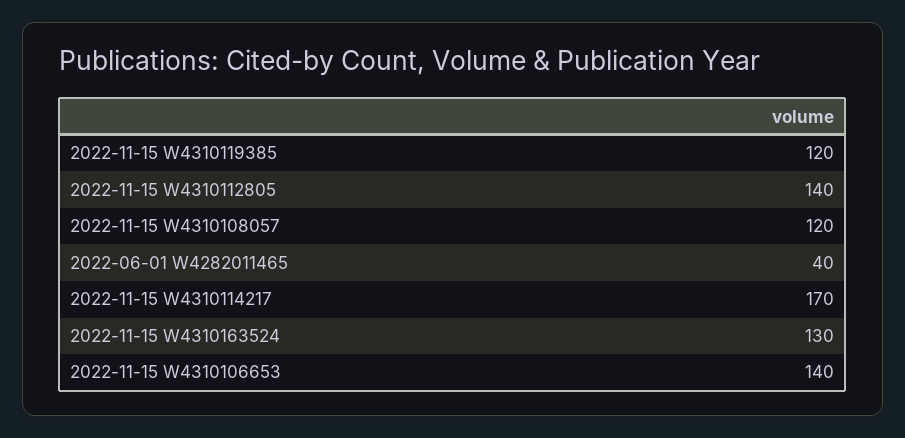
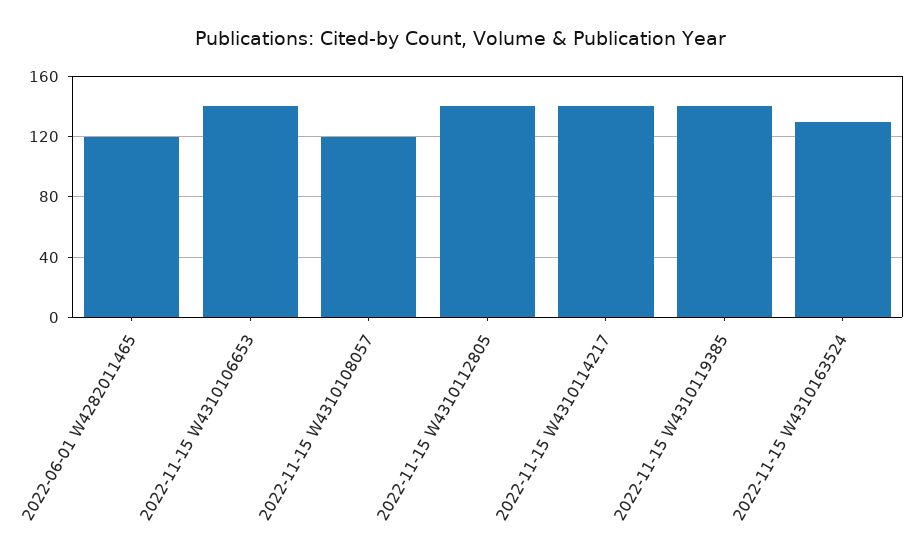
2022-11-15 W4310119385: 120 -> 140
2022-06-01 W4282011465: 40 -> 120
2022-11-15 W4310114217: 170 -> 140

